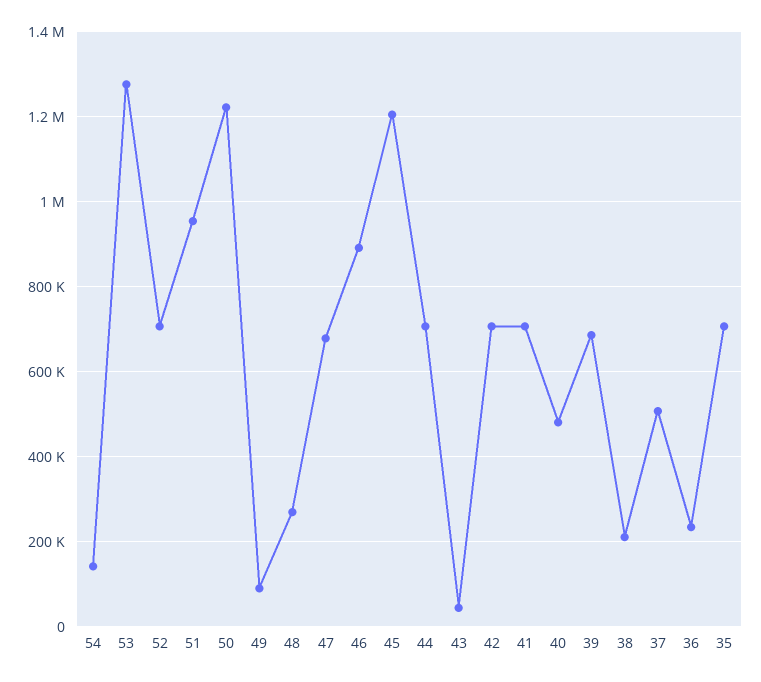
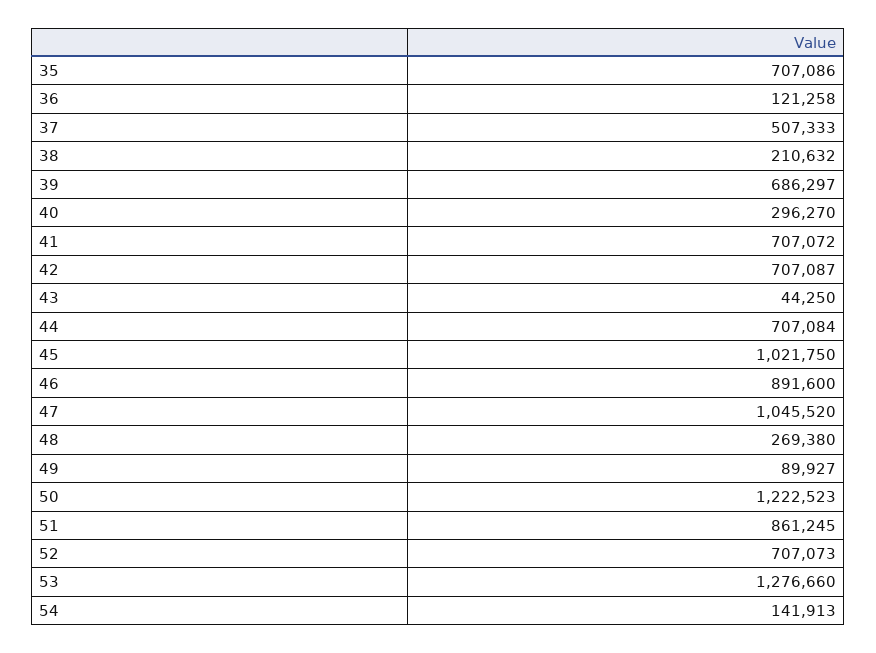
51: 960000 -> 861245
47: 680000 -> 1045520
45: 1200000 -> 1021750
40: 480000 -> 296270
36: 240000 -> 121258

